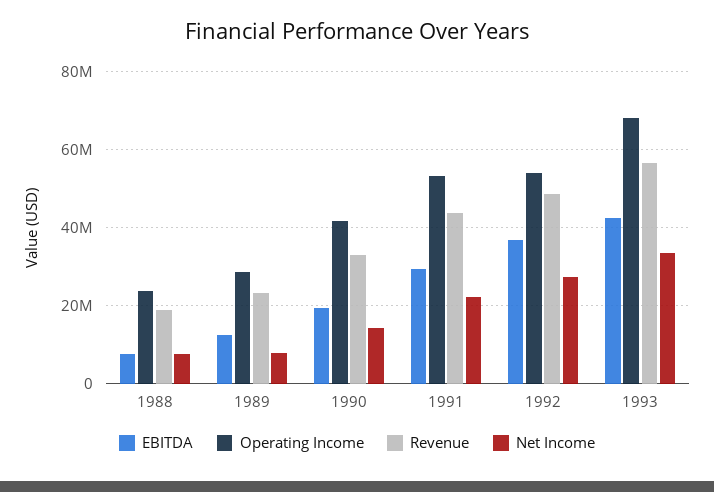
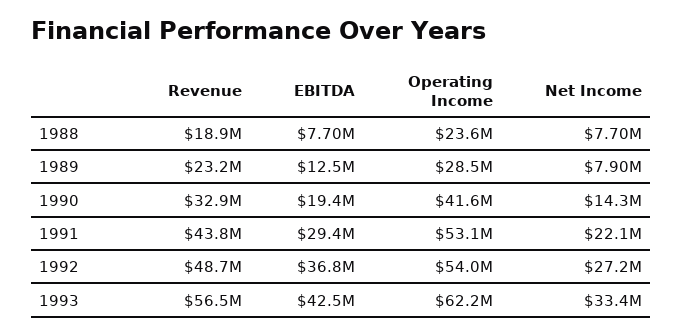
Operating Income, 1993: 68000000 -> 62200000

